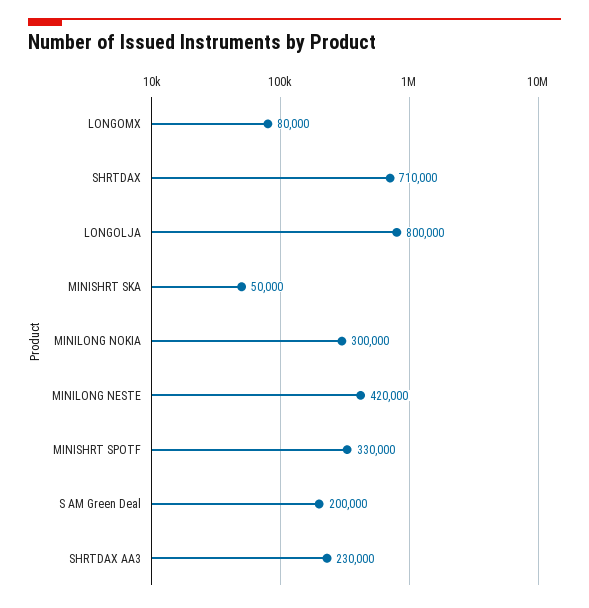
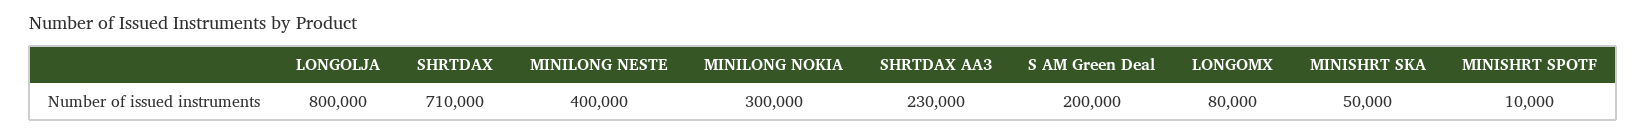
MINILONG NESTE: 420000 -> 400000
MINISHRT SPOTF: 330000 -> 10000

